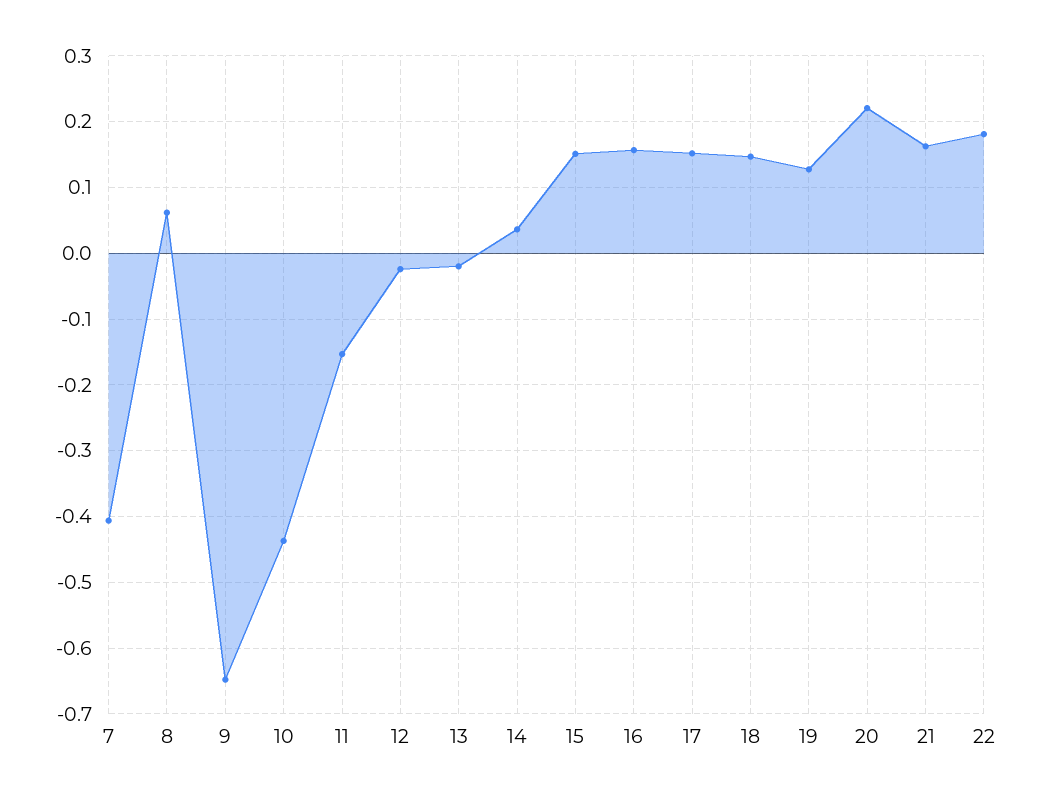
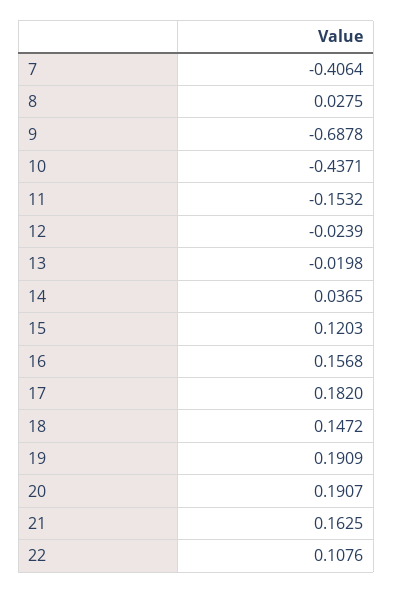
8: 0.06 -> 0.0275
9: -0.65 -> -0.6878
15: 0.15 -> 0.1203
17: 0.15 -> 0.182
19: 0.13 -> 0.1909
20: 0.22 -> 0.1907
22: 0.18 -> 0.1076

